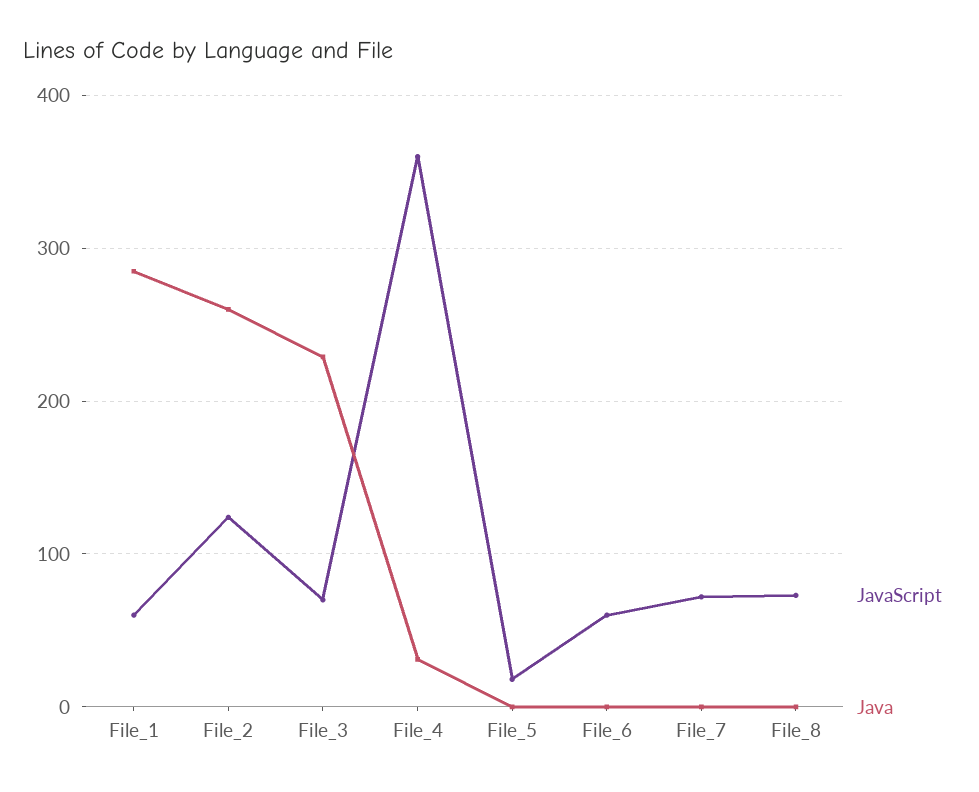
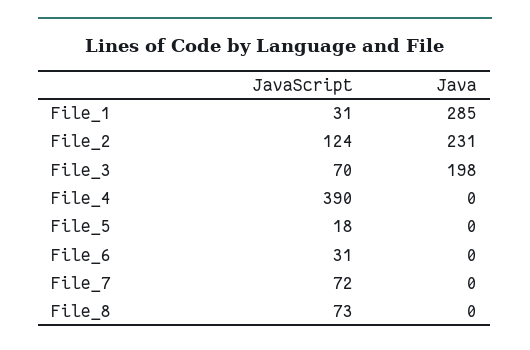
JavaScript, File_1: 60 -> 31
Java, File_2: 260 -> 231
Java, File_3: 230 -> 198
JavaScript, File_4: 360 -> 390
Java, File_4: 30 -> 0
JavaScript, File_6: 60 -> 31

